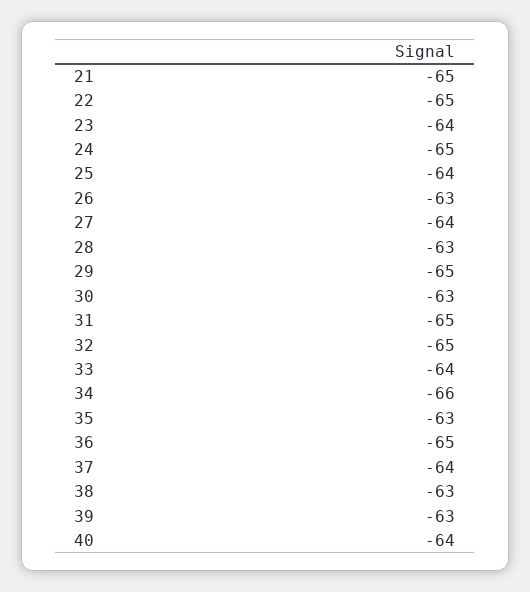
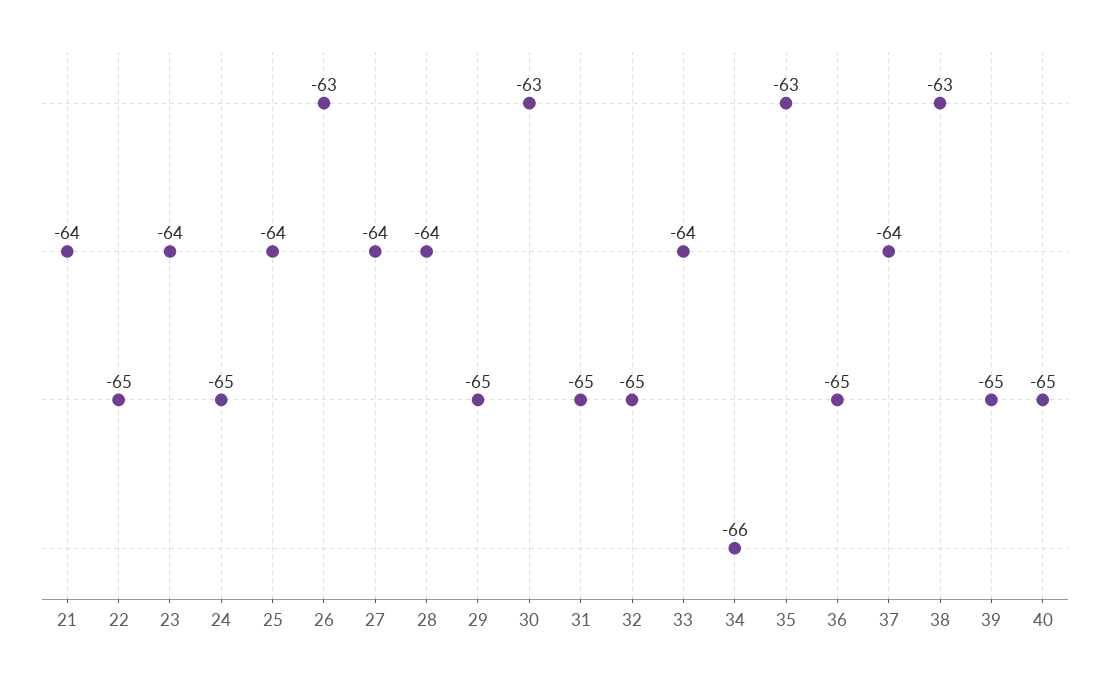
21: -65 -> -64
28: -63 -> -64
39: -63 -> -65
40: -64 -> -65

